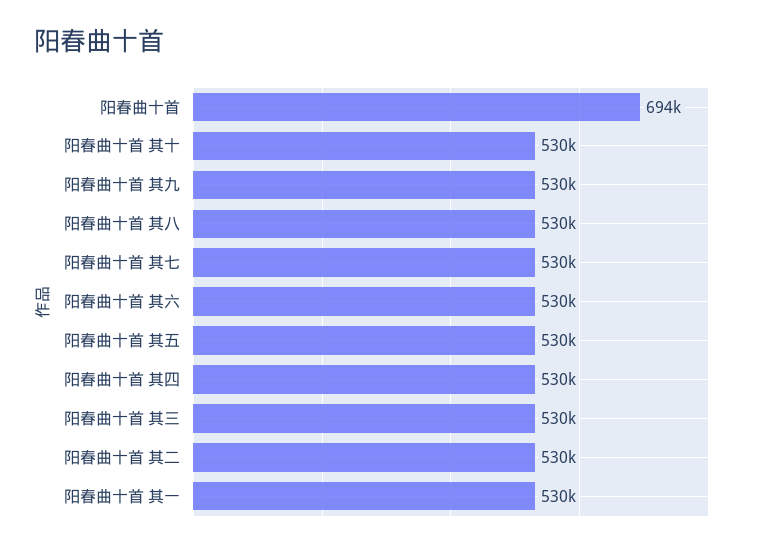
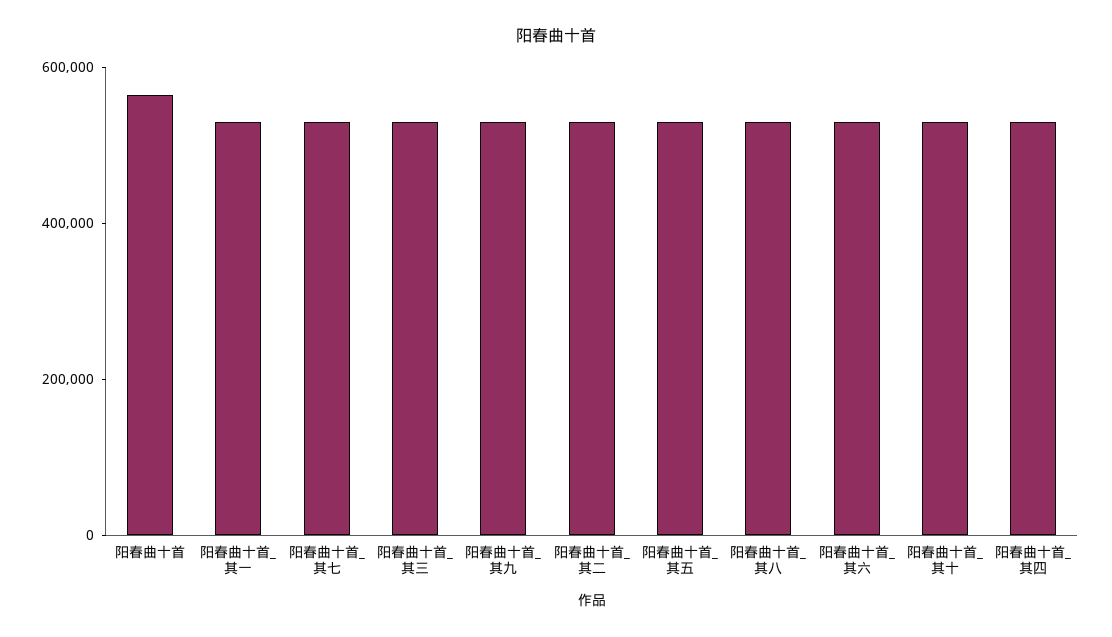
阳春曲十首: 694000 -> 550000

